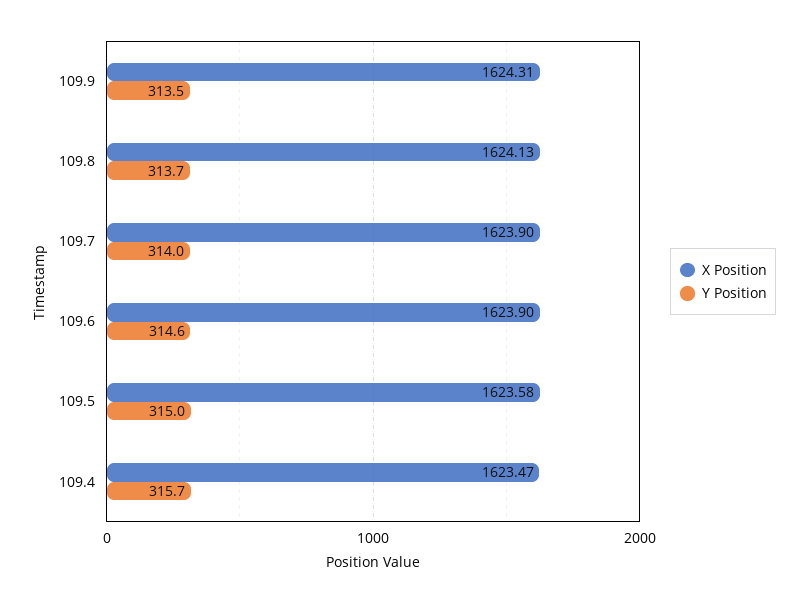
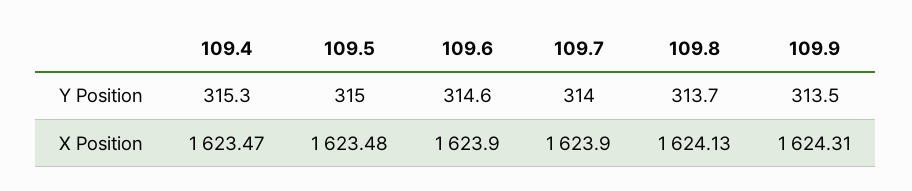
X Position, 109.5: 1623.58 -> 1623.48
Y Position, 109.4: 315.7 -> 315.3

